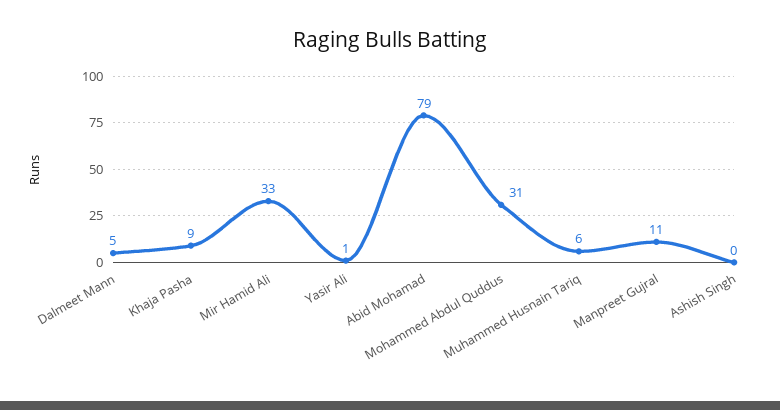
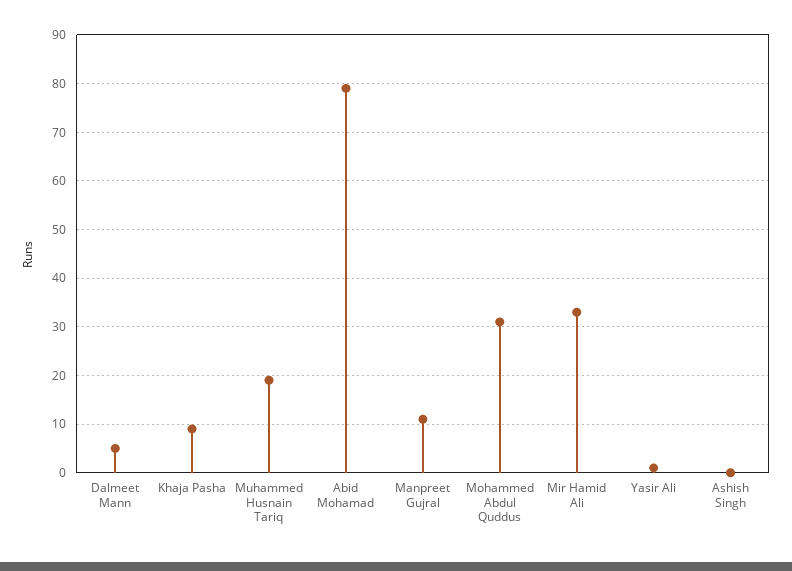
Muhammed Husnain Tariq: 6 -> 20

